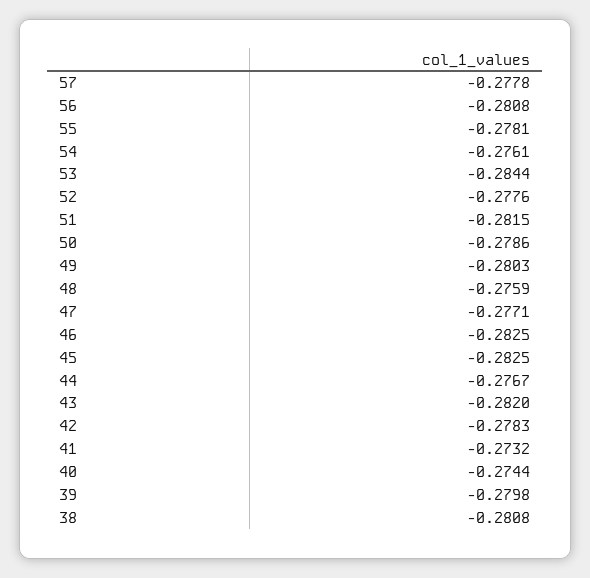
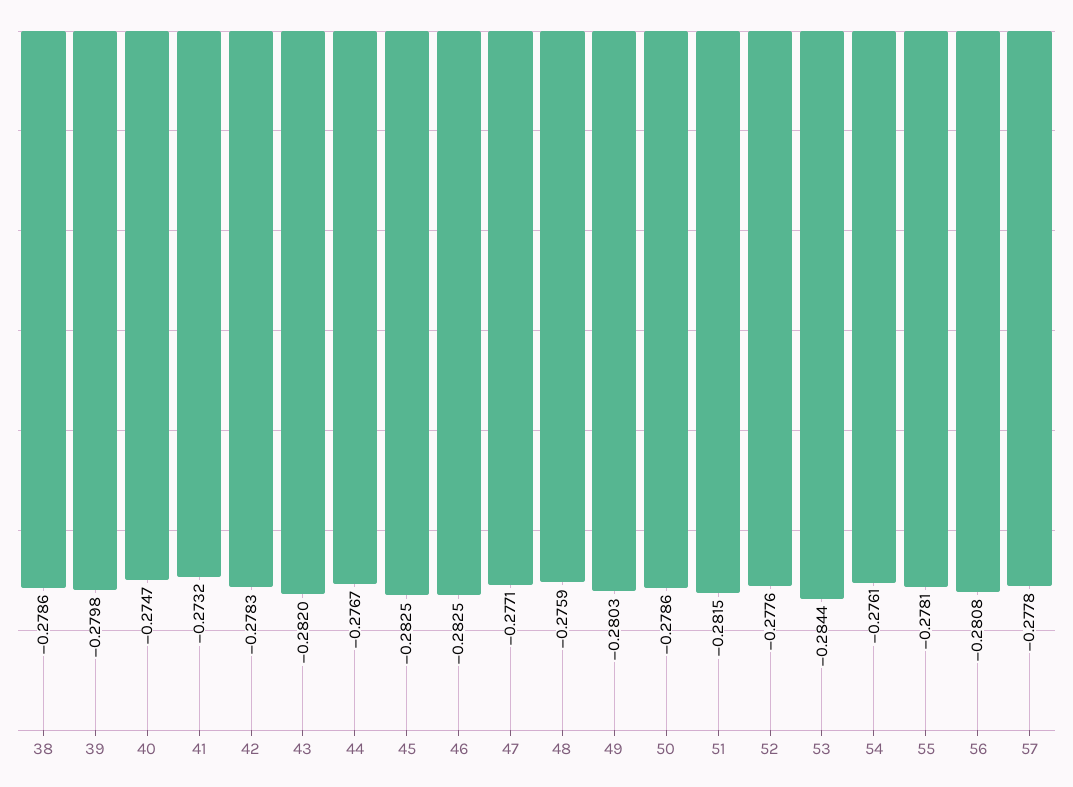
40: -0.2744 -> -0.2747
38: -0.2808 -> -0.2786

